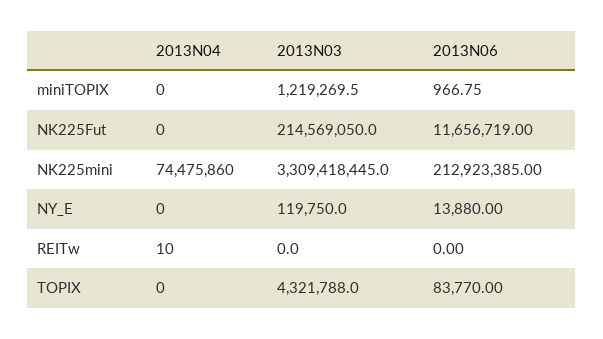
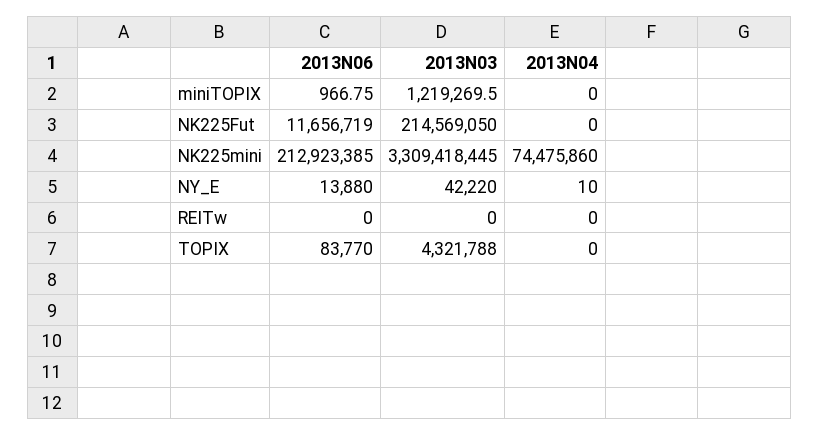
2013N04, NY_E: 0 -> 10
2013N03, NY_E: 119750 -> 42220
2013N04, REITw: 10 -> 0

